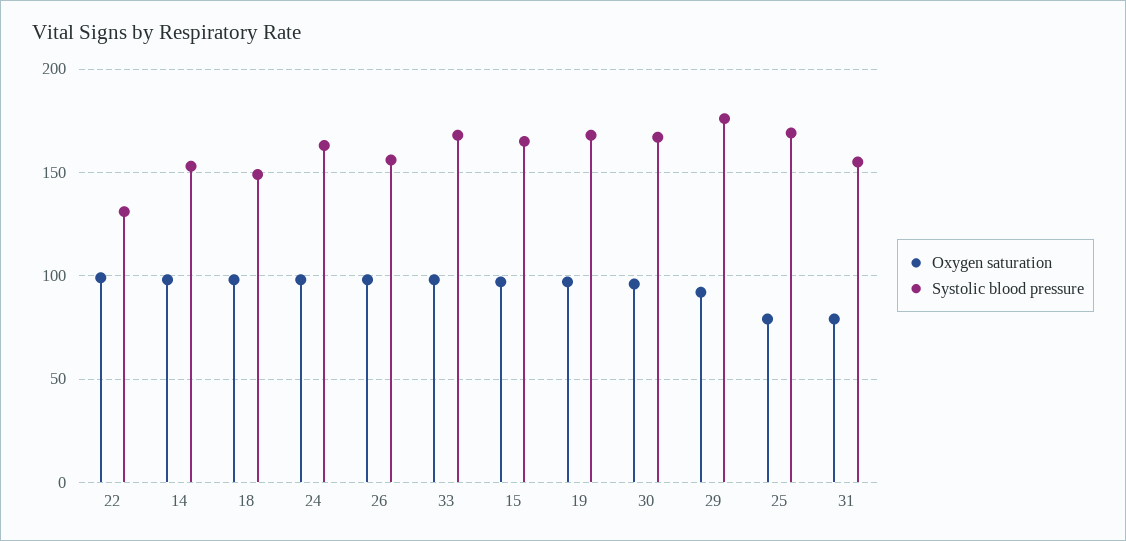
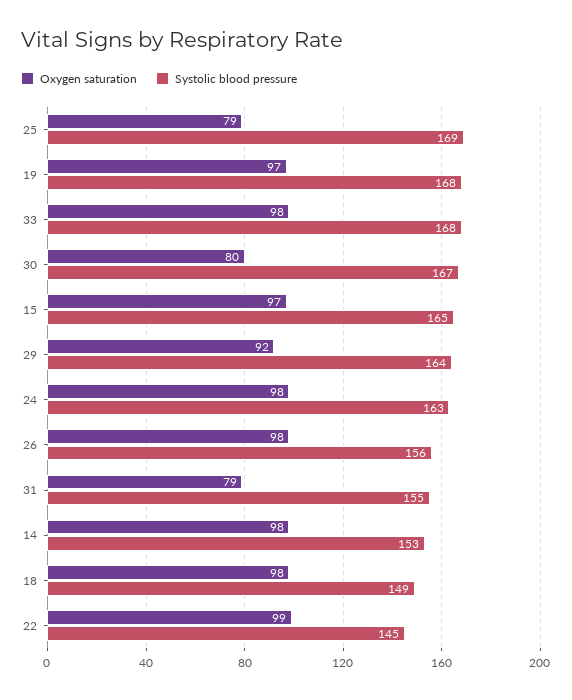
Systolic blood pressure, 22: 130 -> 145
Oxygen saturation, 30: 95 -> 80
Systolic blood pressure, 29: 175 -> 164

